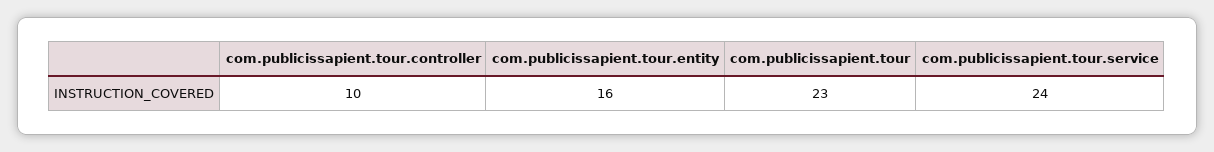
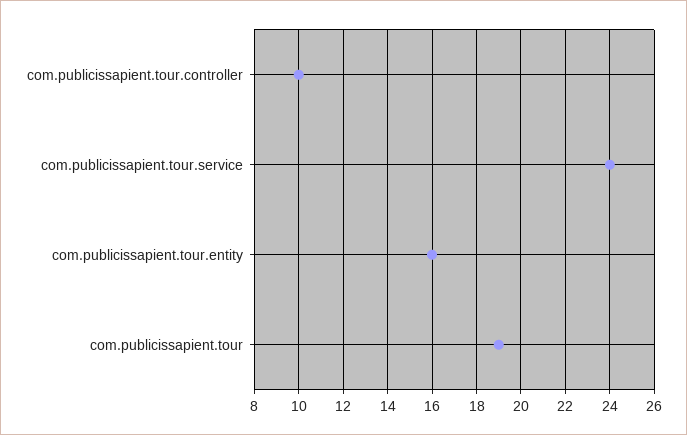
com.publicissapient.tour: 23 -> 19

